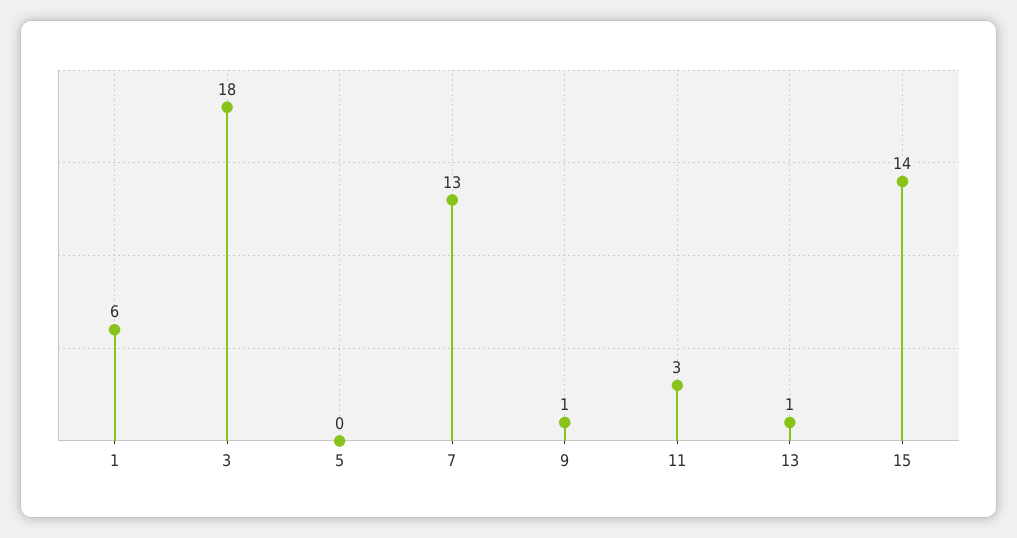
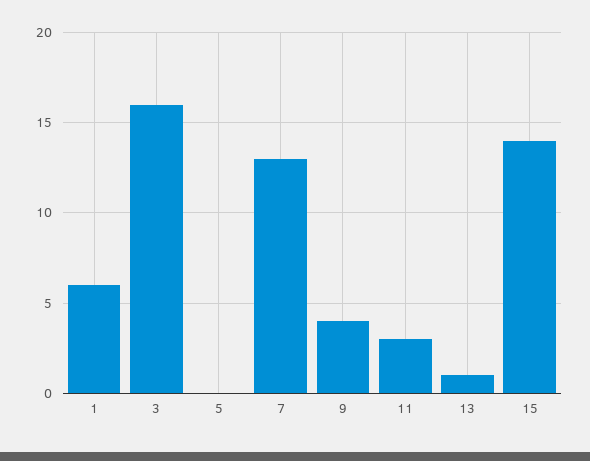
3: 18 -> 16
9: 1 -> 4

